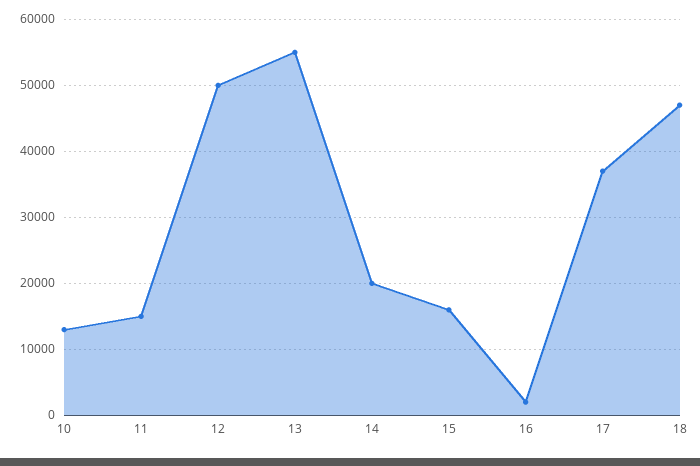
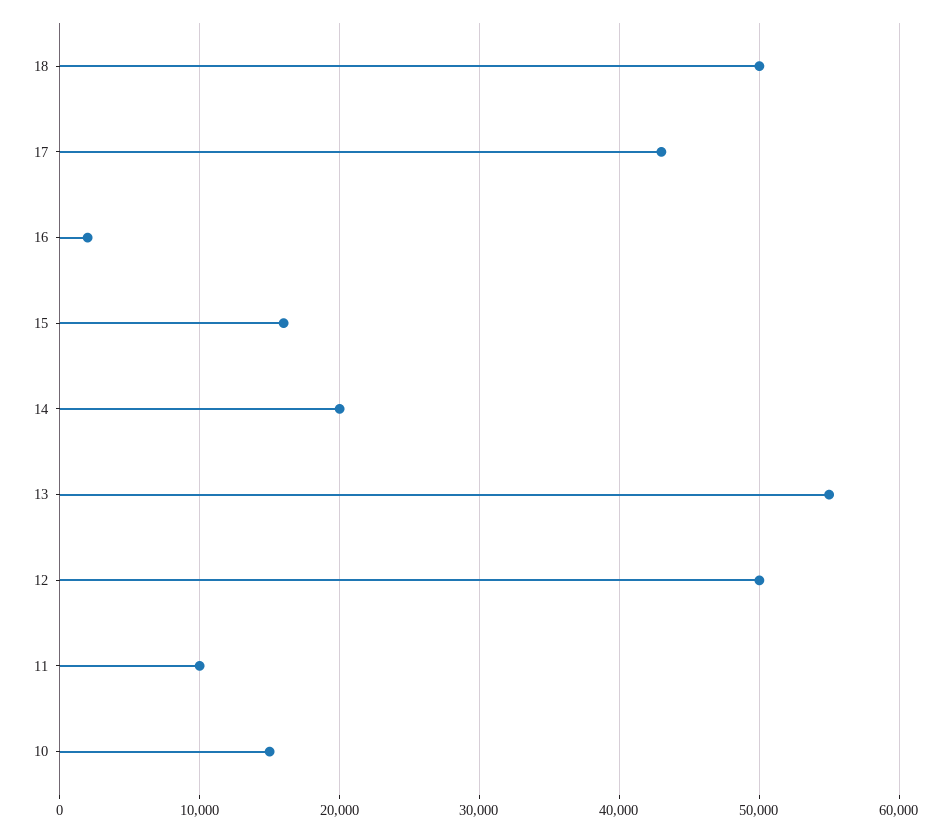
10: 13000 -> 15000
11: 15000 -> 10000
17: 37000 -> 43000
18: 47000 -> 50000

